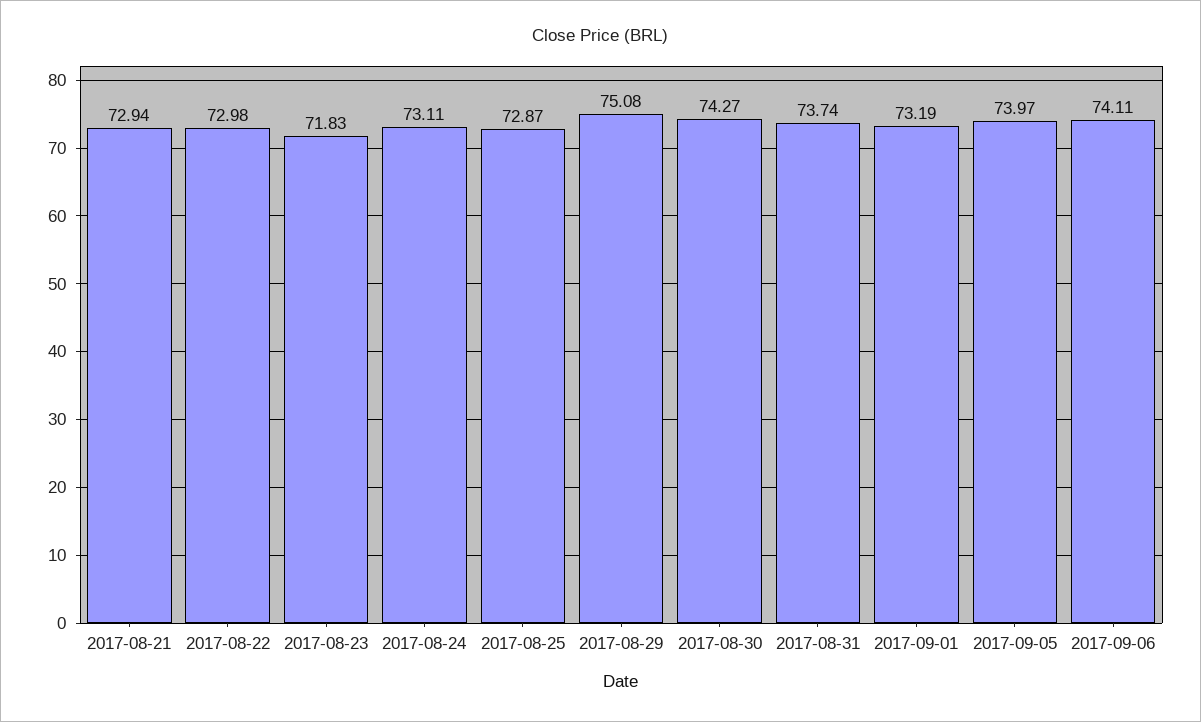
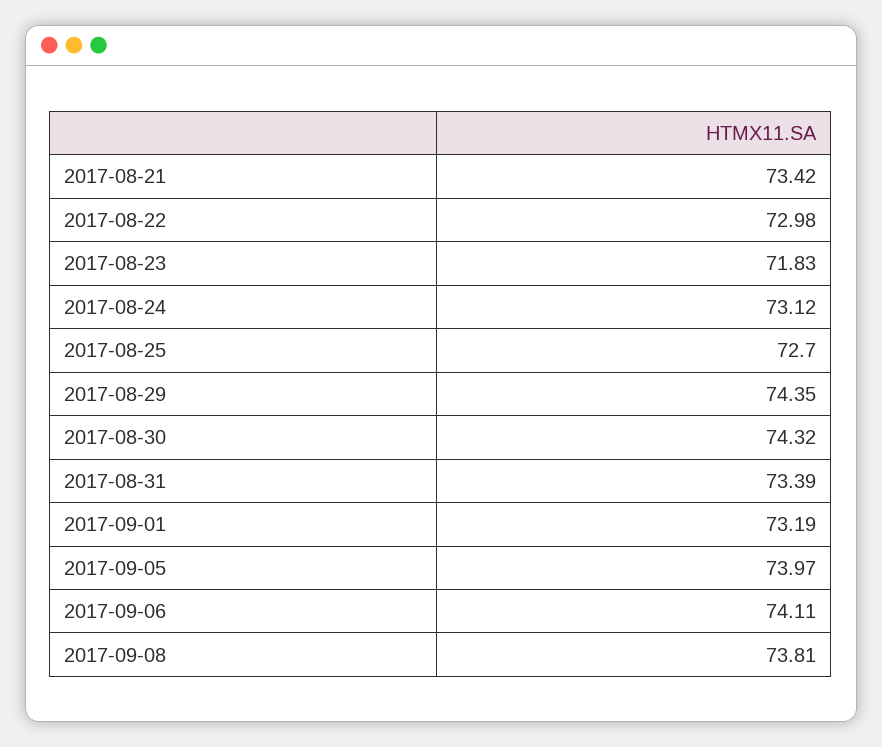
2017-08-21: 72.94 -> 73.42
2017-08-24: 73.11 -> 73.12
2017-08-25: 72.87 -> 72.7
2017-08-29: 75.08 -> 74.35
2017-08-30: 74.27 -> 74.32
2017-08-31: 73.74 -> 73.39
2017-09-08: none -> 73.81

